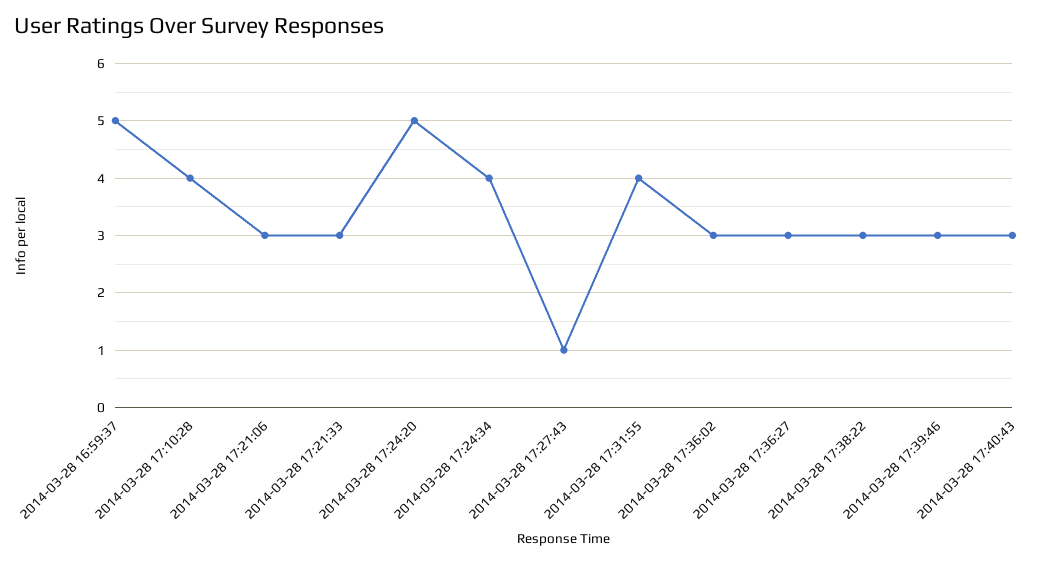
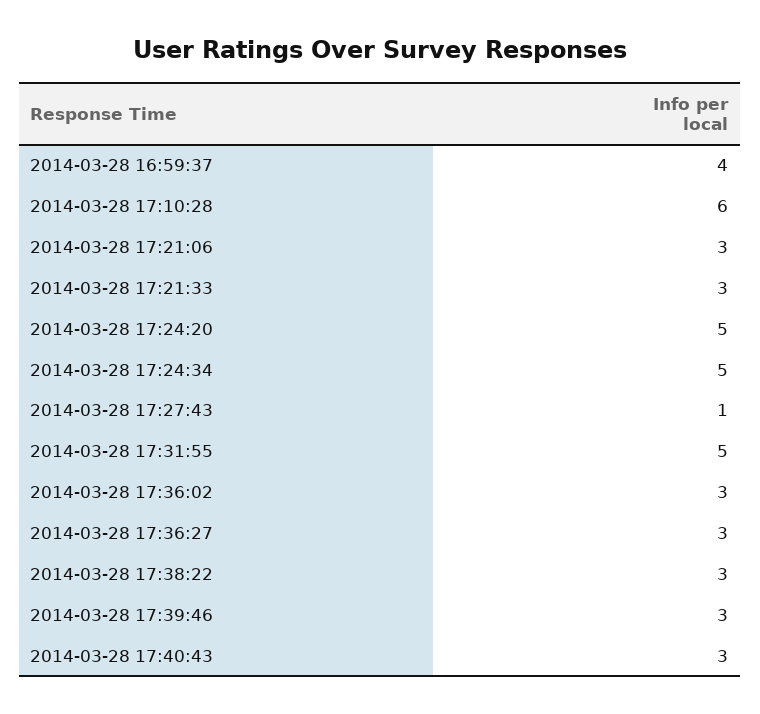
2014-03-28 16:59:37: 5 -> 4
2014-03-28 17:10:28: 4 -> 6
2014-03-28 17:24:34: 4 -> 5
2014-03-28 17:31:55: 4 -> 5

